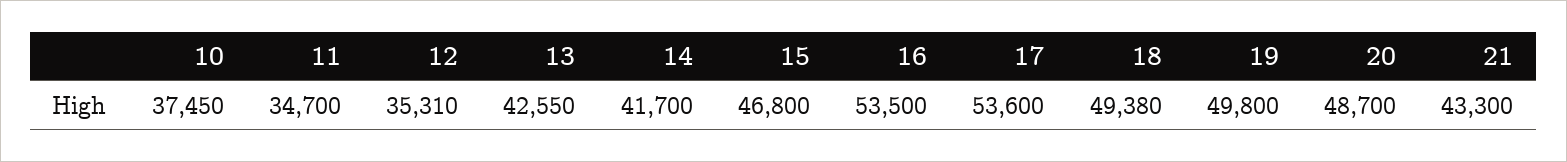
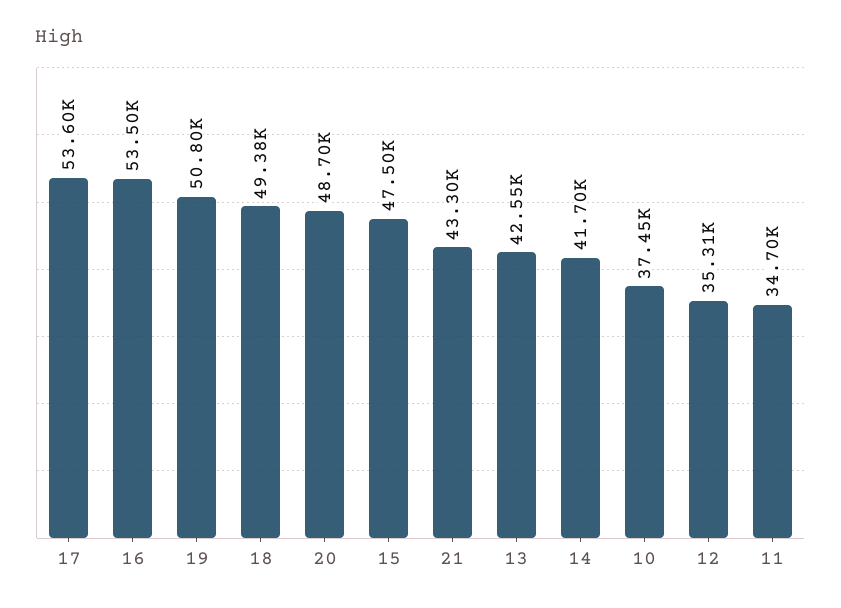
15: 46800 -> 47500
19: 49800 -> 50800

